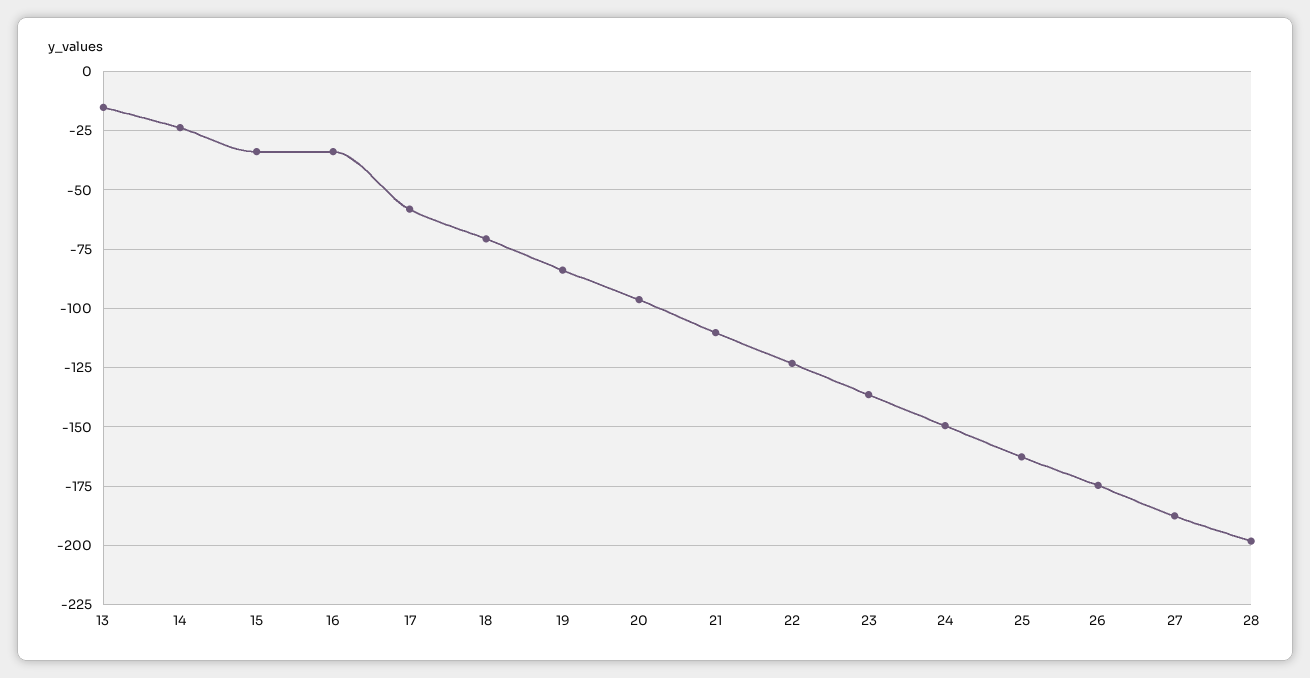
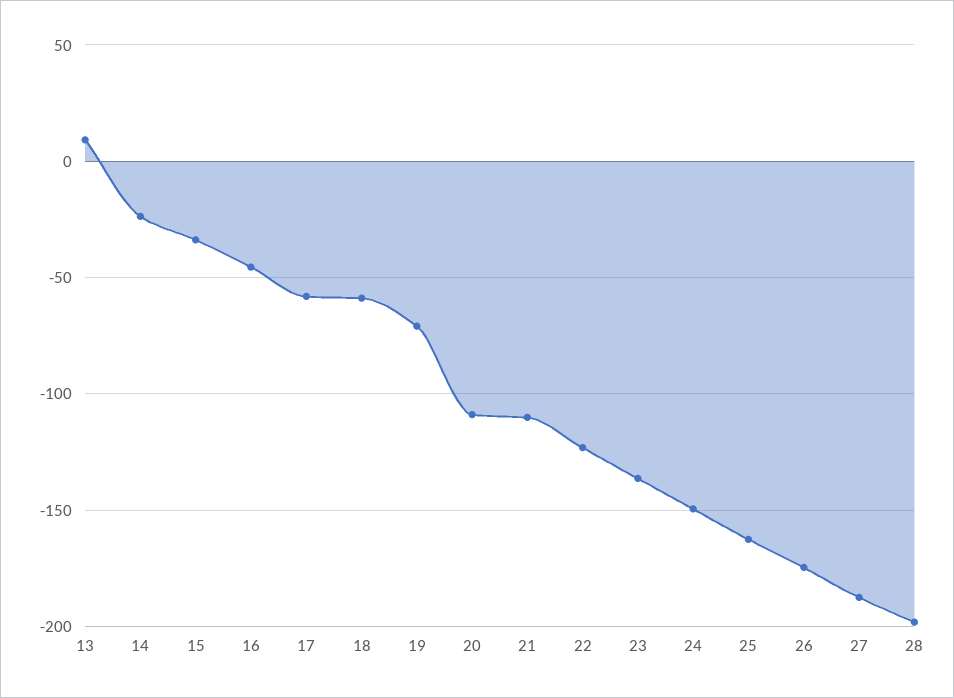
13: -15 -> 10
16: -35 -> -45
18: -70 -> -60
19: -85 -> -70
20: -95 -> -110

